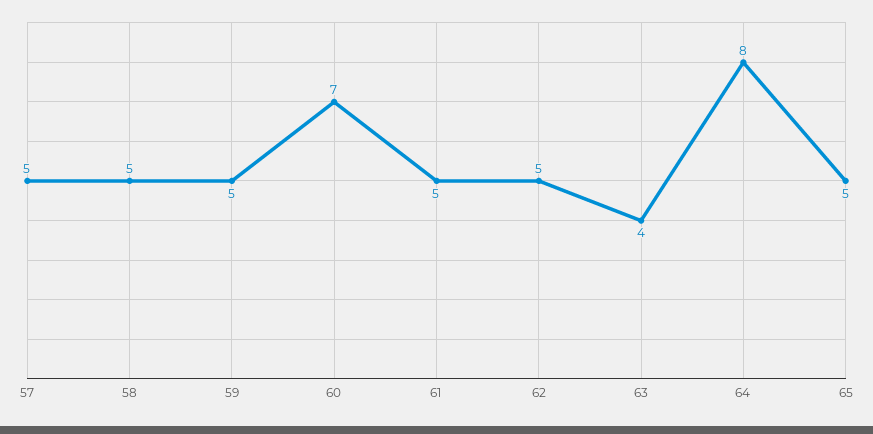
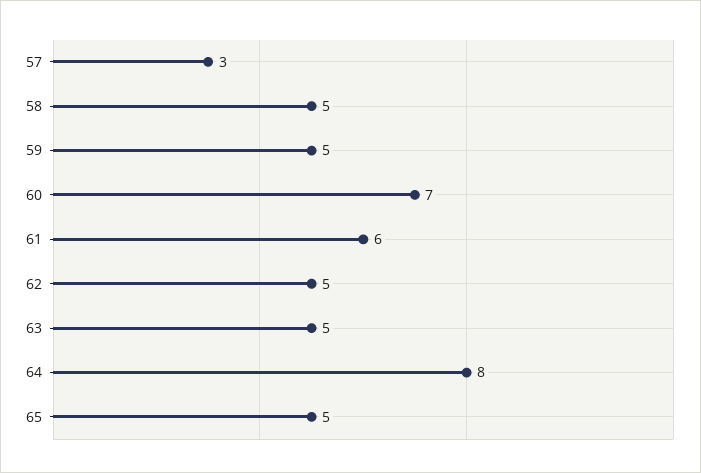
57: 5 -> 3
61: 5 -> 6
63: 4 -> 5

